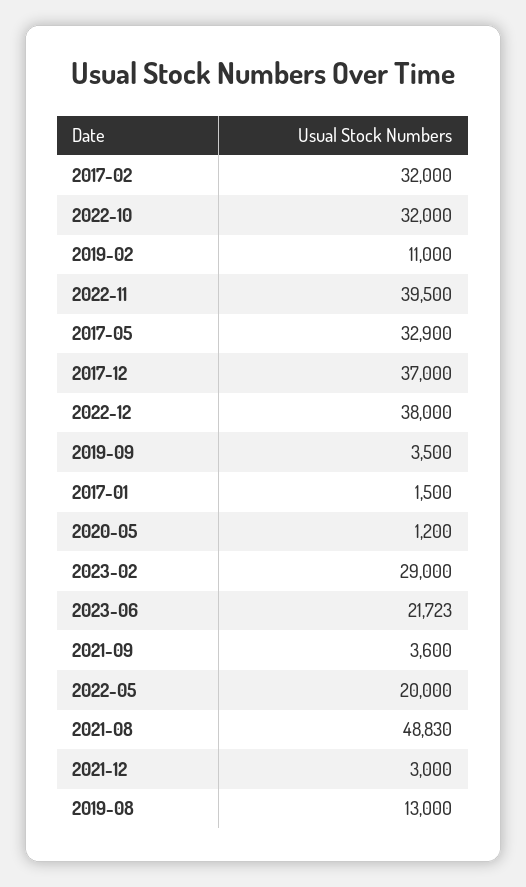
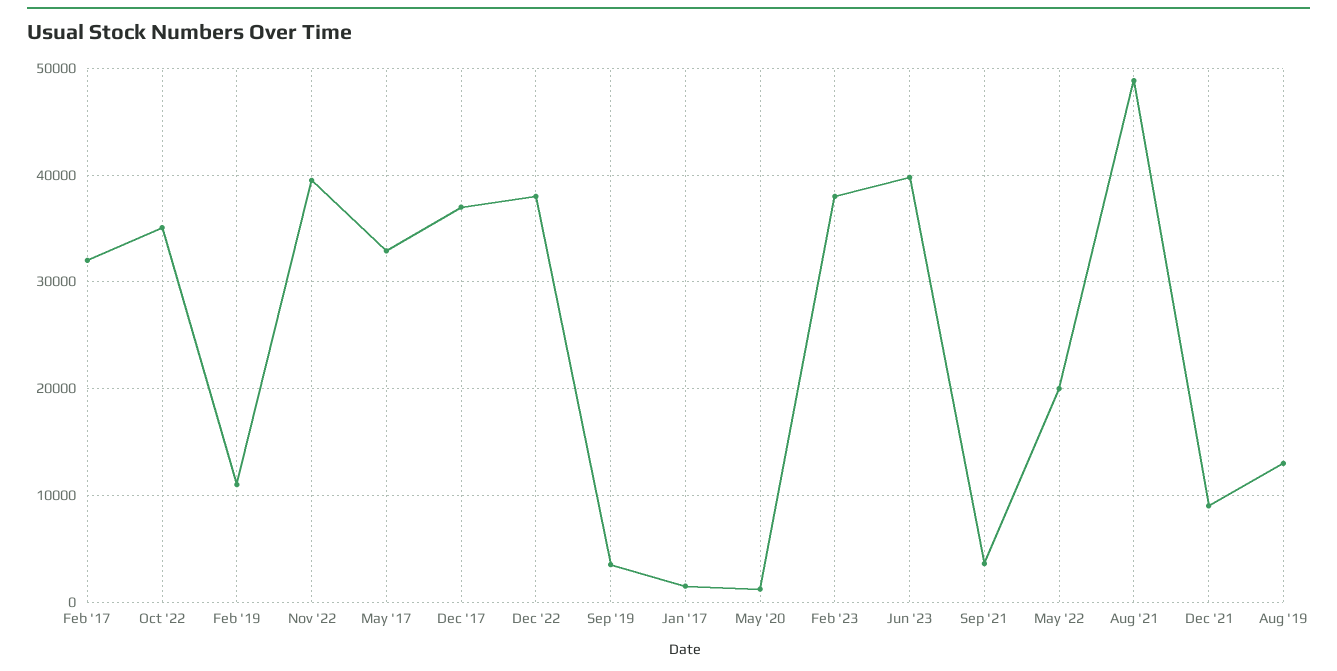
2022-10: 32000 -> 35000
2023-02: 29000 -> 38000
2023-06: 21723 -> 40000
2021-12: 3000 -> 9000

